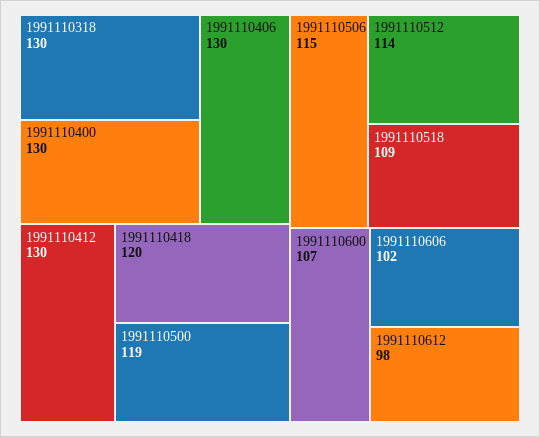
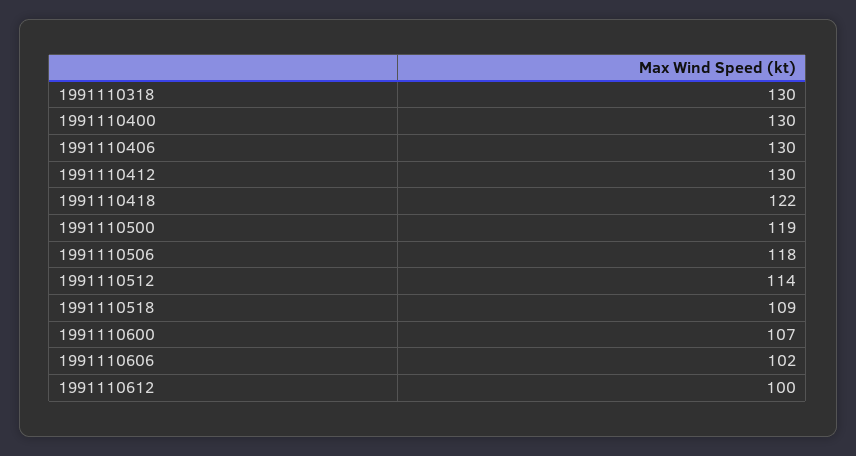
1991110418: 120 -> 122
1991110506: 115 -> 118
1991110612: 98 -> 100

